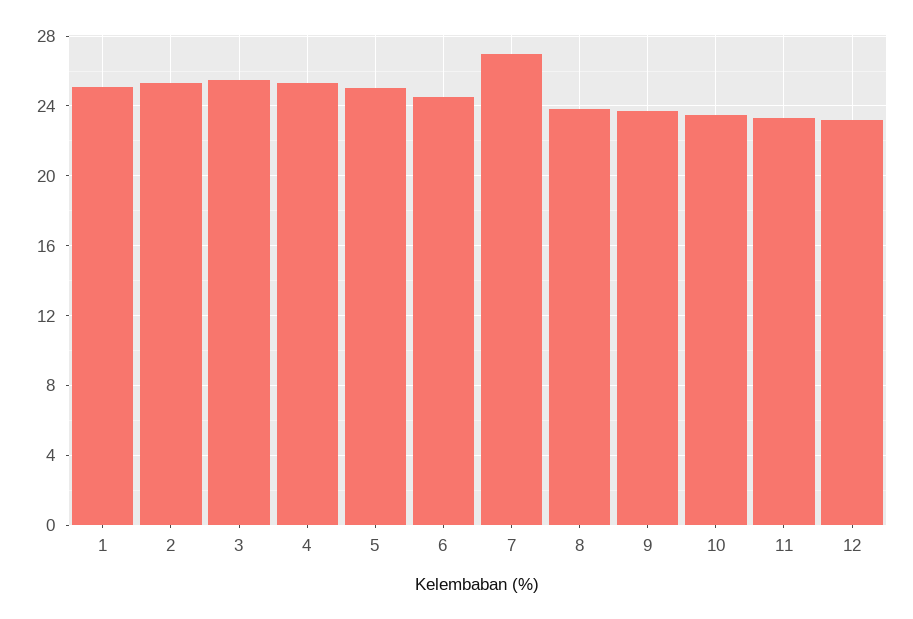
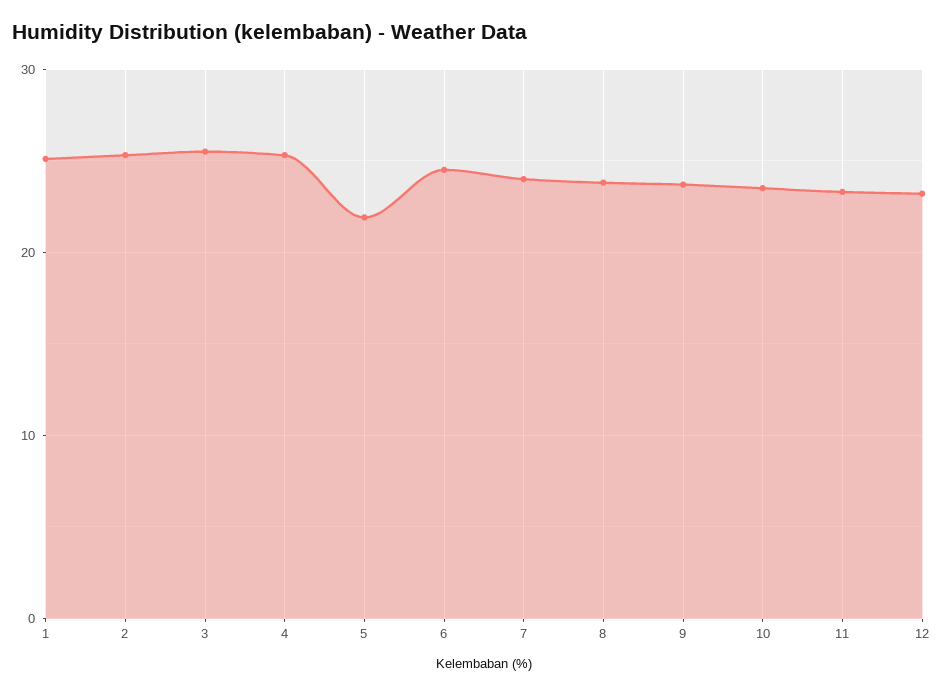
5: 25 -> 22
7: 27 -> 24

